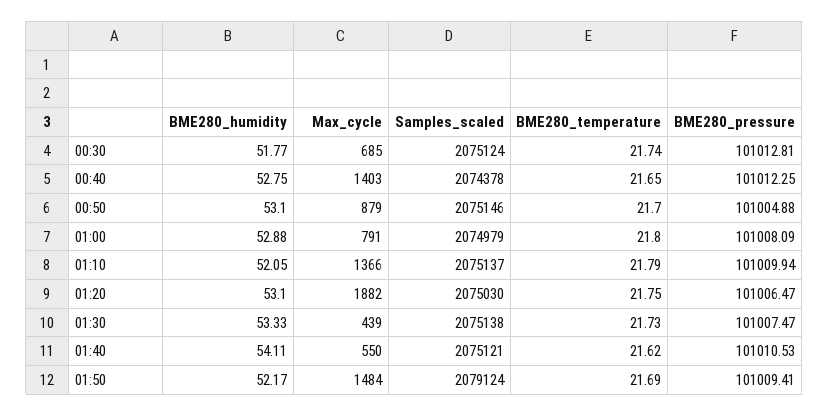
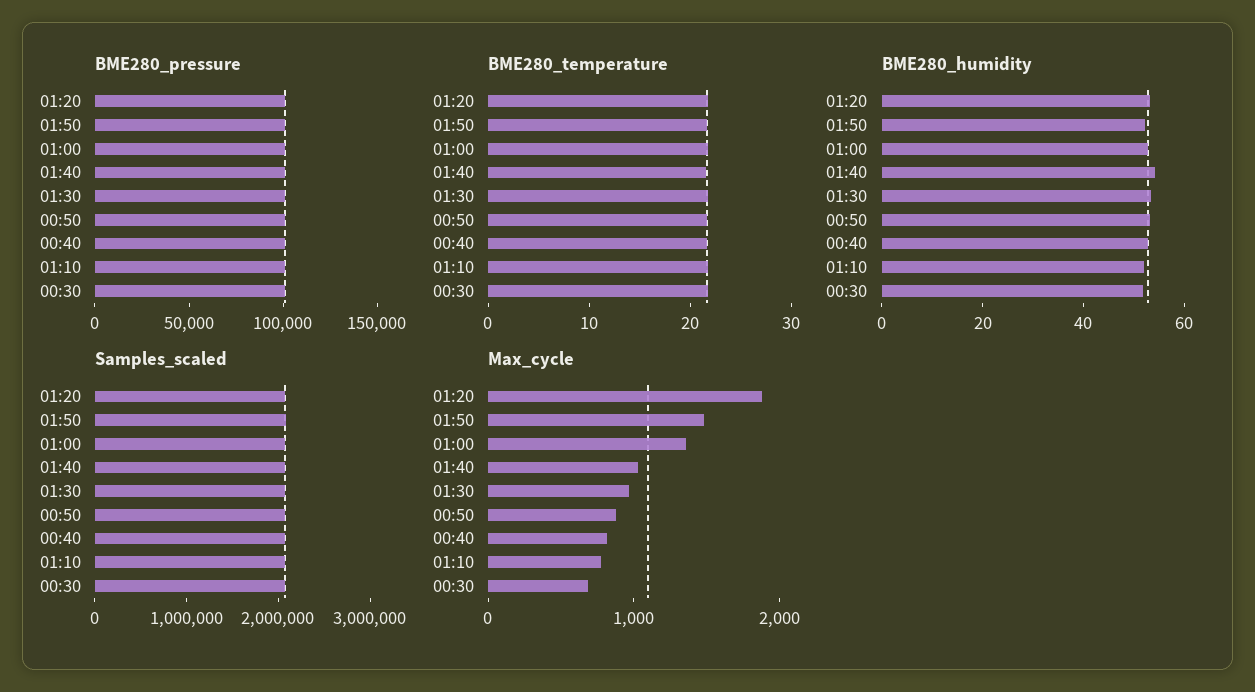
Max_cycle, 00:40: 1403 -> 800
Max_cycle, 01:00: 791 -> 1400
Max_cycle, 01:10: 1366 -> 800
Max_cycle, 01:30: 439 -> 1000
Max_cycle, 01:40: 550 -> 1000

